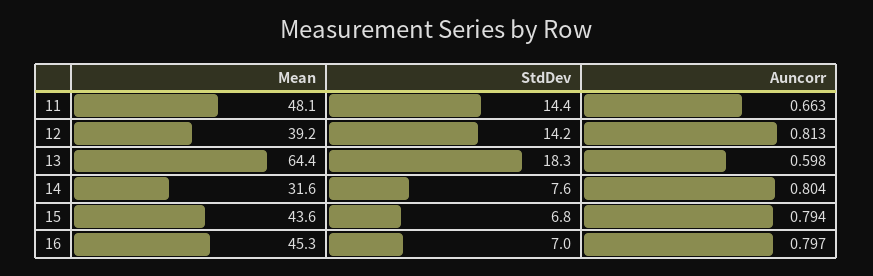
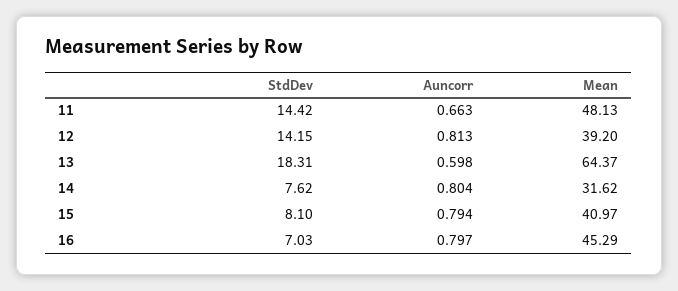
Mean, 15: 43.6 -> 40.97
StdDev, 15: 6.8 -> 8.1

